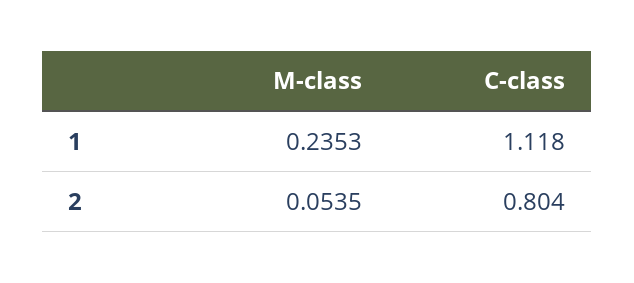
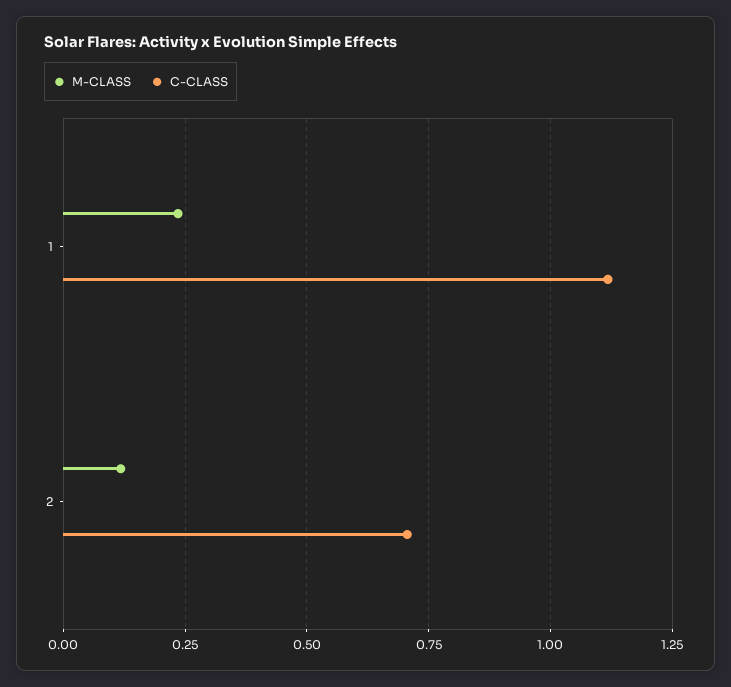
M-class, 2: 0.0535 -> 0.125
C-class, 2: 0.804 -> 0.7

